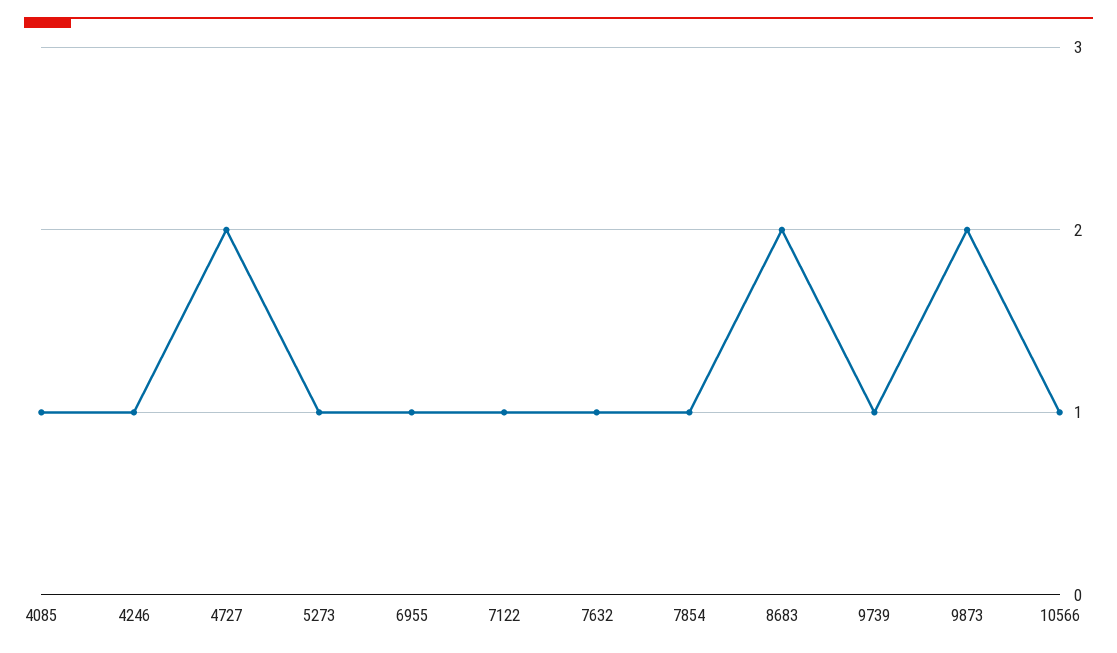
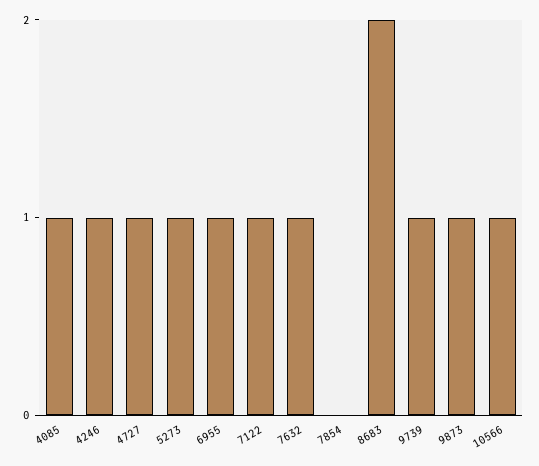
4727: 2 -> 1
7854: 1 -> 0
9873: 2 -> 1

